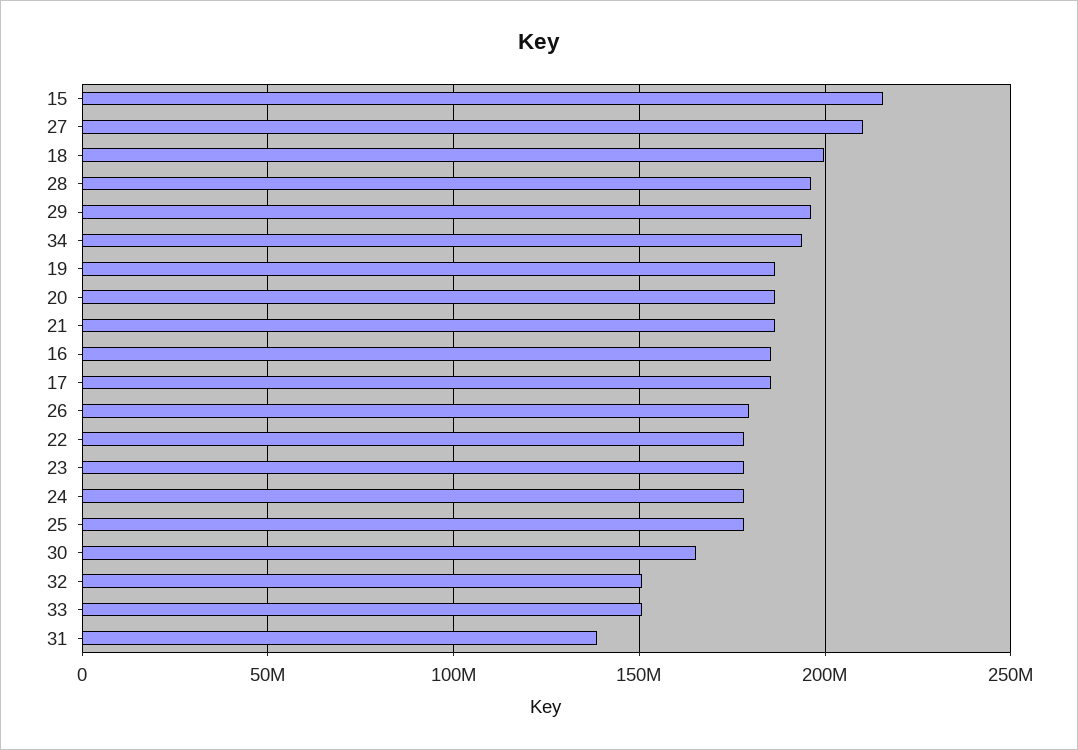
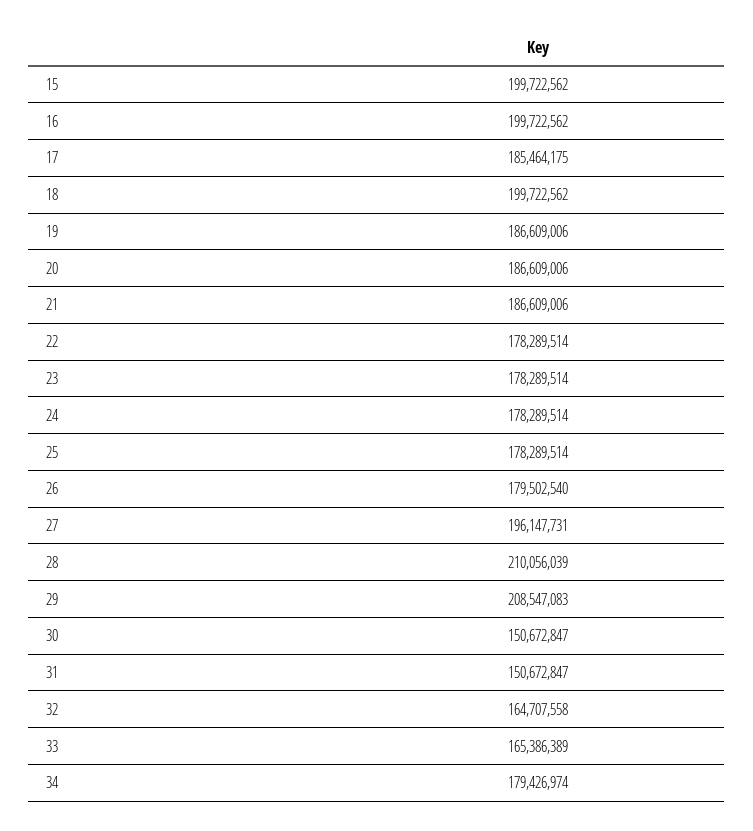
15: 215000000 -> 199722562
27: 210000000 -> 196147731
28: 195000000 -> 210056039
29: 195000000 -> 208547083
34: 195000000 -> 179426974
16: 185000000 -> 199722562
30: 165000000 -> 150672847
32: 150000000 -> 164707558
33: 150000000 -> 165386389
31: 140000000 -> 150672847

